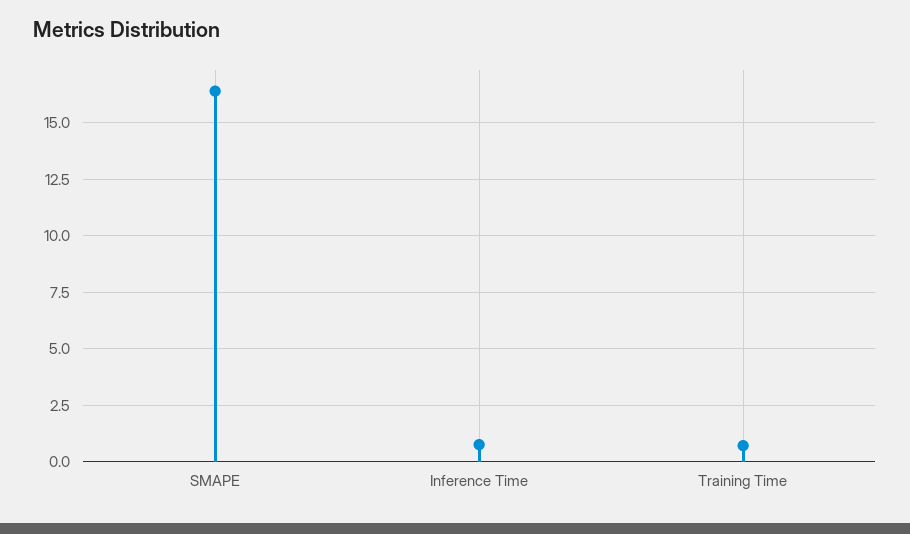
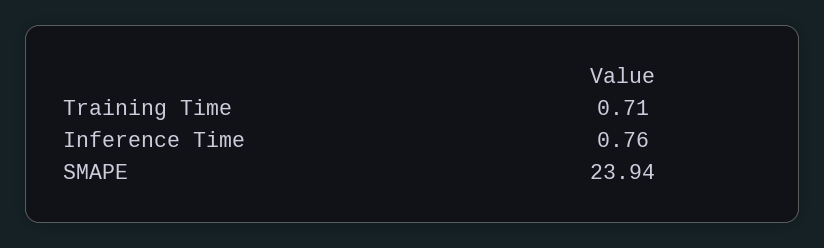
SMAPE: 16.5 -> 23.94

